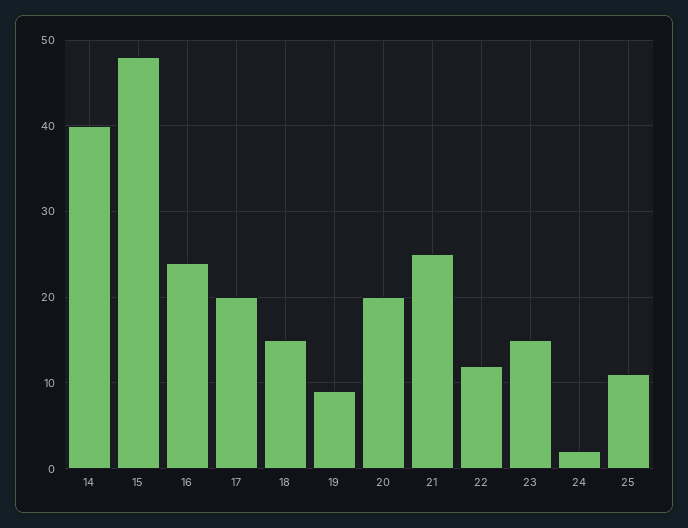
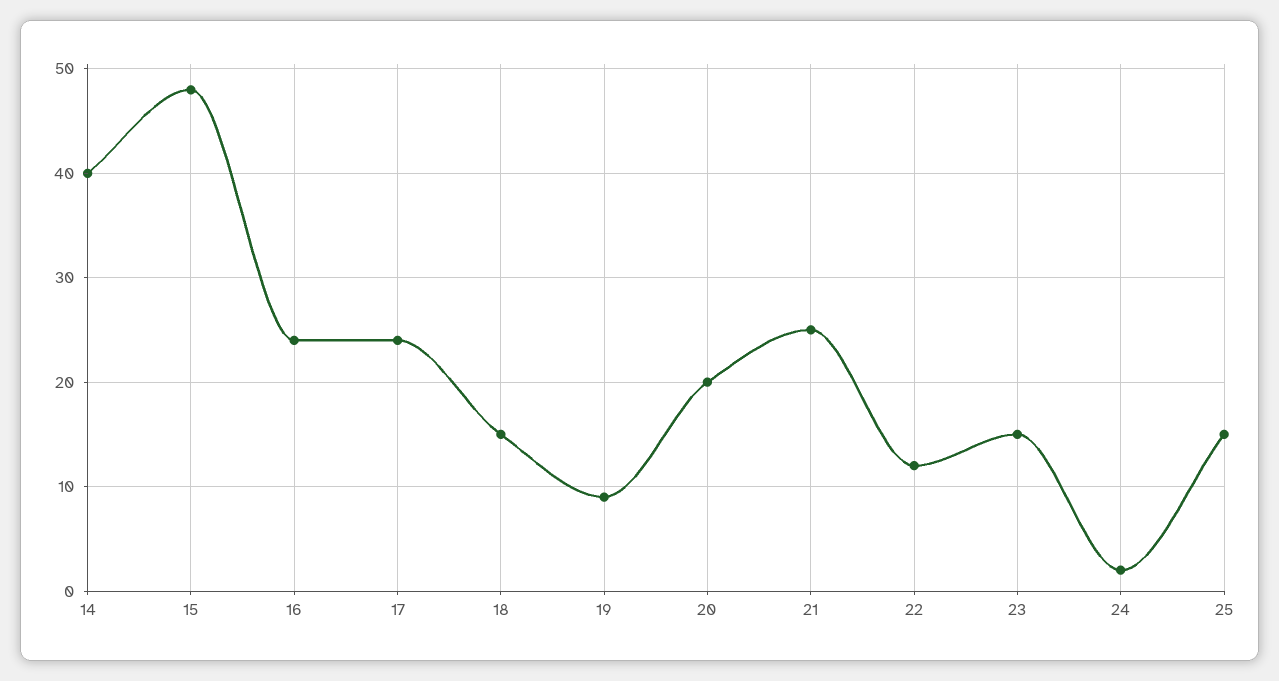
17: 20 -> 24
25: 11 -> 15

